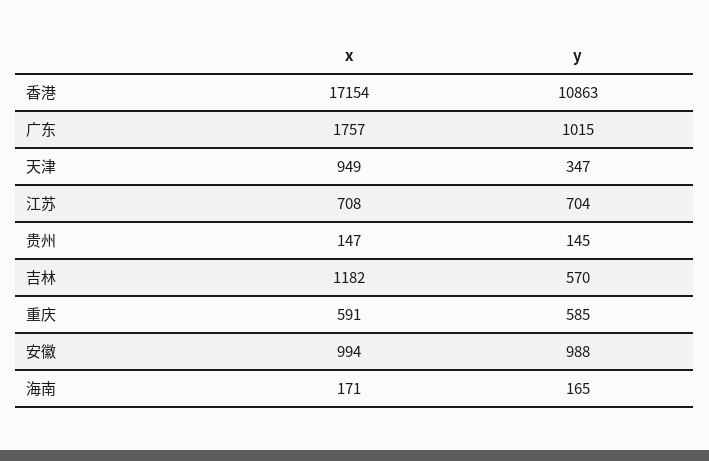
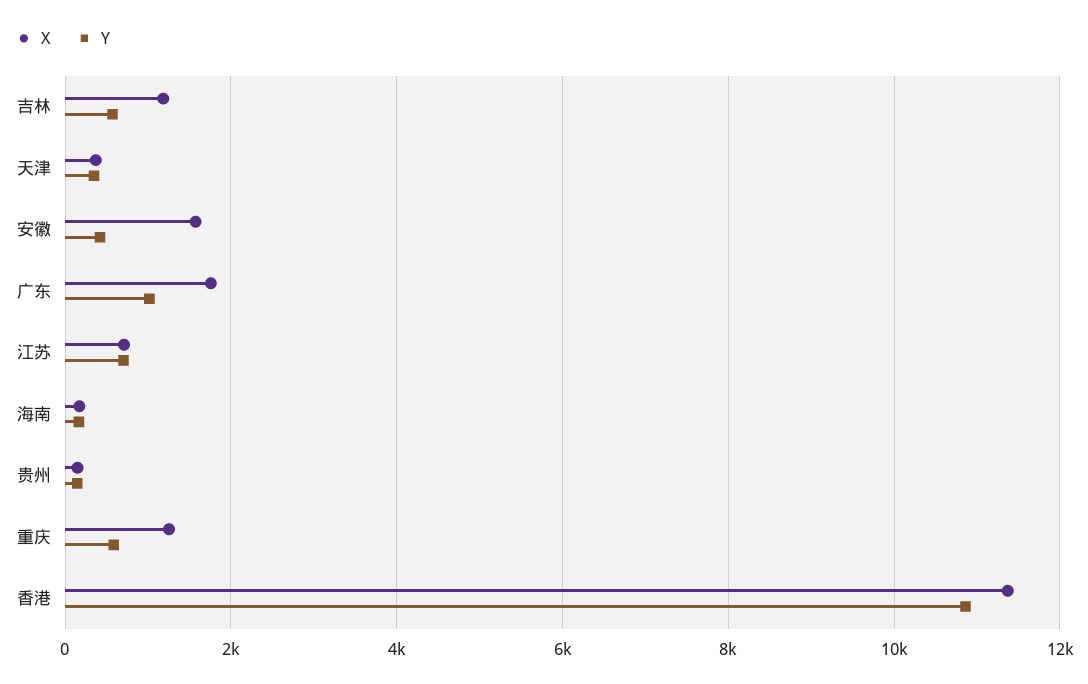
x, 香港: 17154 -> 11400
x, 天津: 949 -> 400
x, 重庆: 591 -> 1200
x, 安徽: 994 -> 1600
y, 安徽: 988 -> 400

